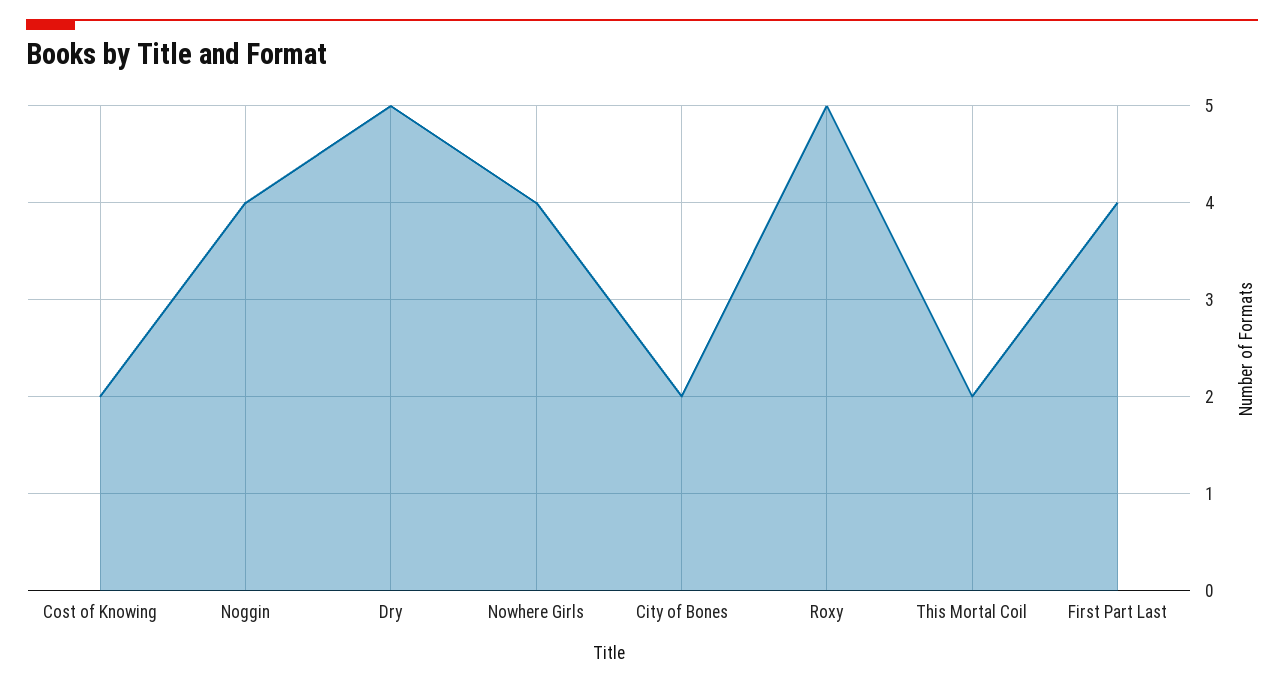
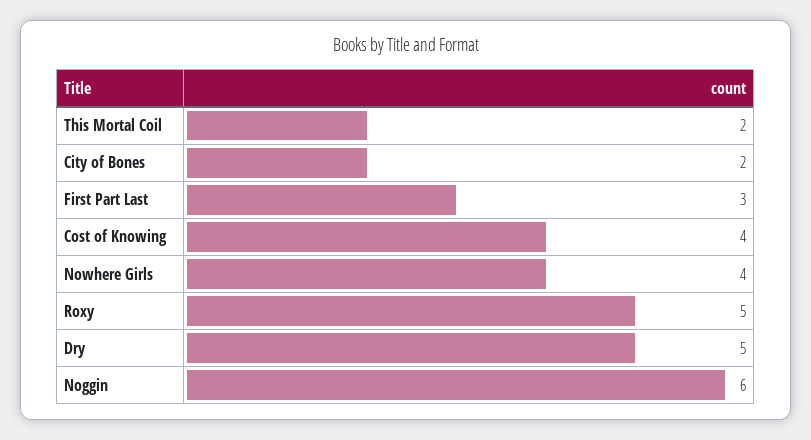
Cost of Knowing: 2 -> 4
Noggin: 4 -> 6
First Part Last: 4 -> 3

